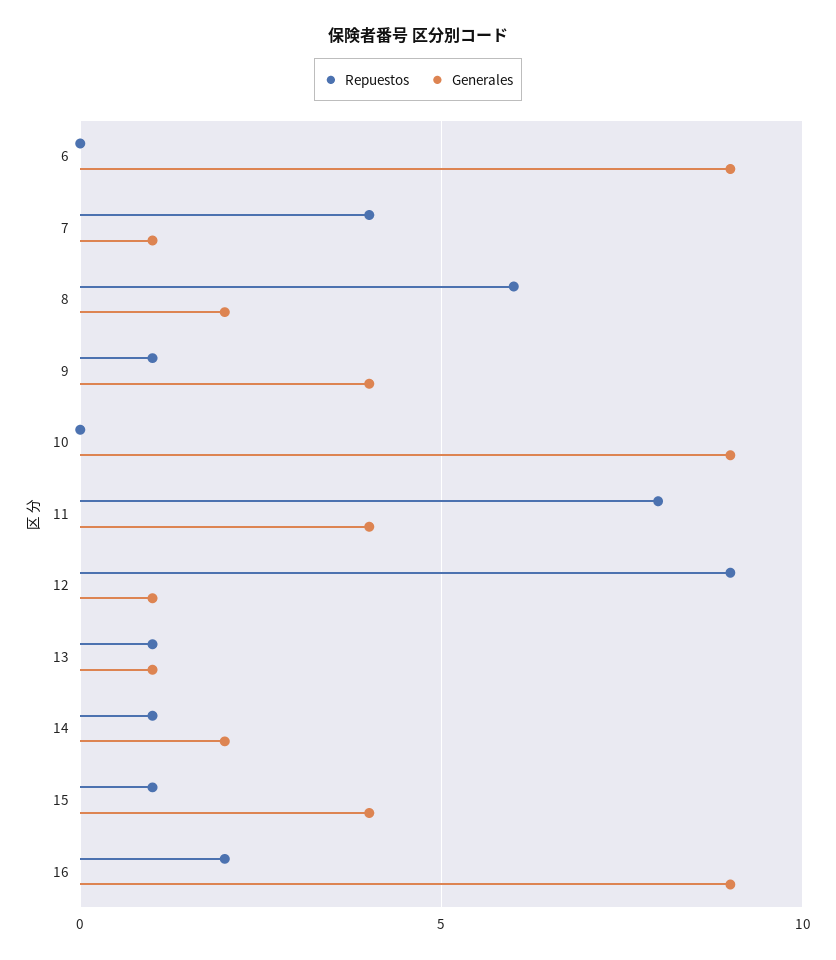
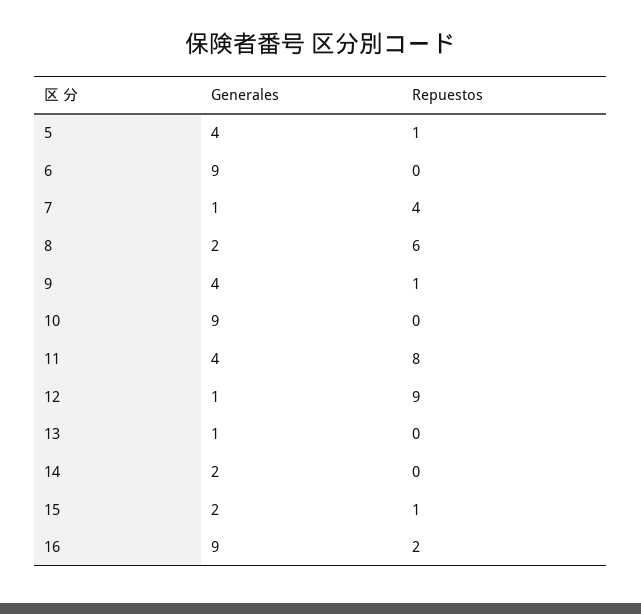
Repuestos, 13: 1 -> 0
Repuestos, 14: 1 -> 0
Generales, 15: 4 -> 2
Generales, 5: none -> 4
Repuestos, 5: none -> 1

